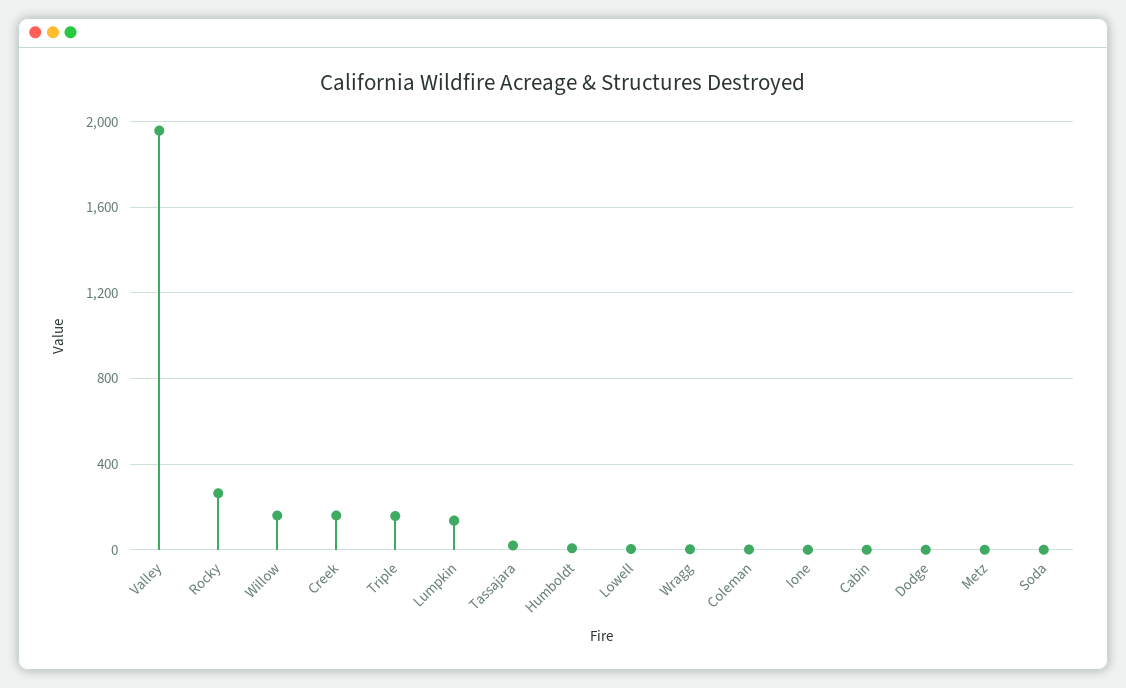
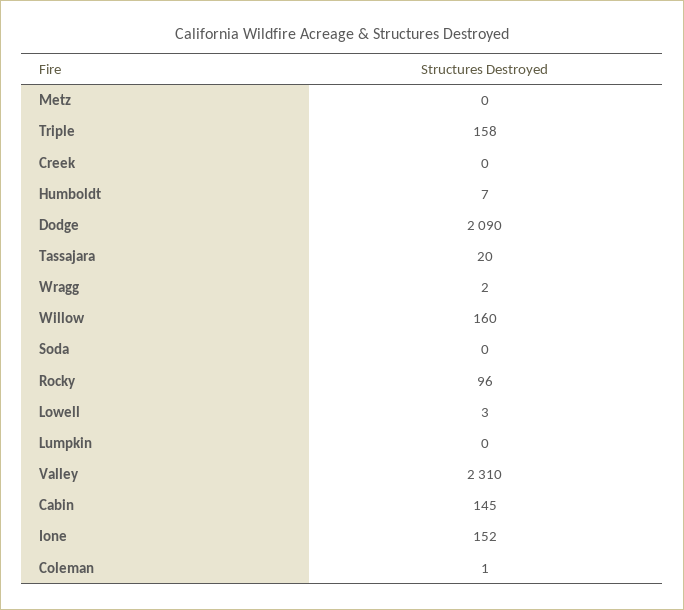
Valley: 1950 -> 2310
Rocky: 250 -> 96
Creek: 150 -> 0
Lumpkin: 150 -> 0
Ione: 0 -> 152
Cabin: 0 -> 145
Dodge: 0 -> 2090

